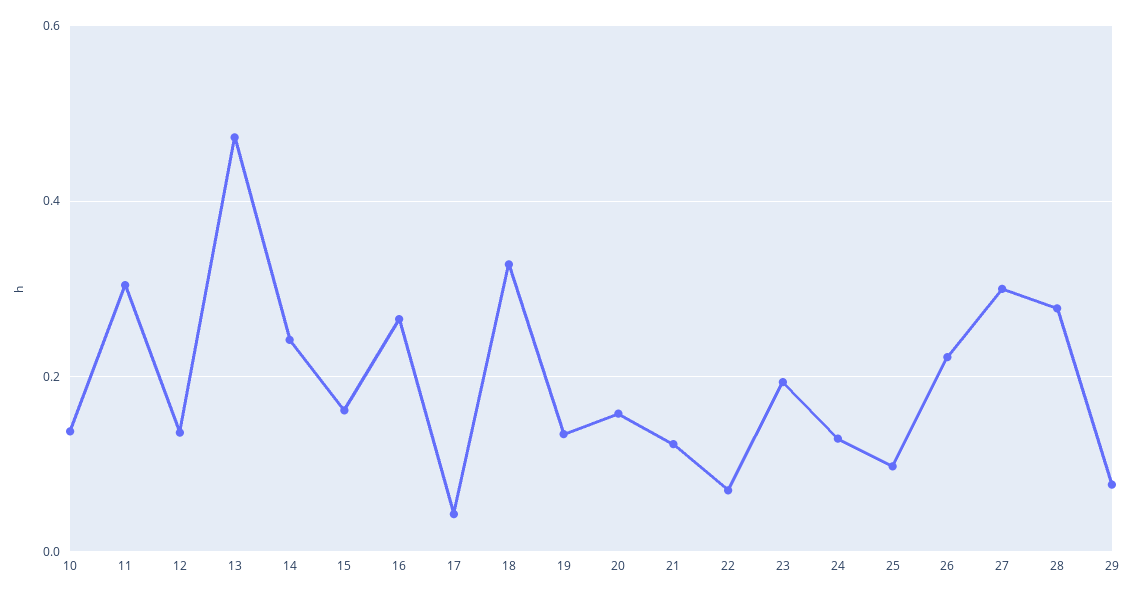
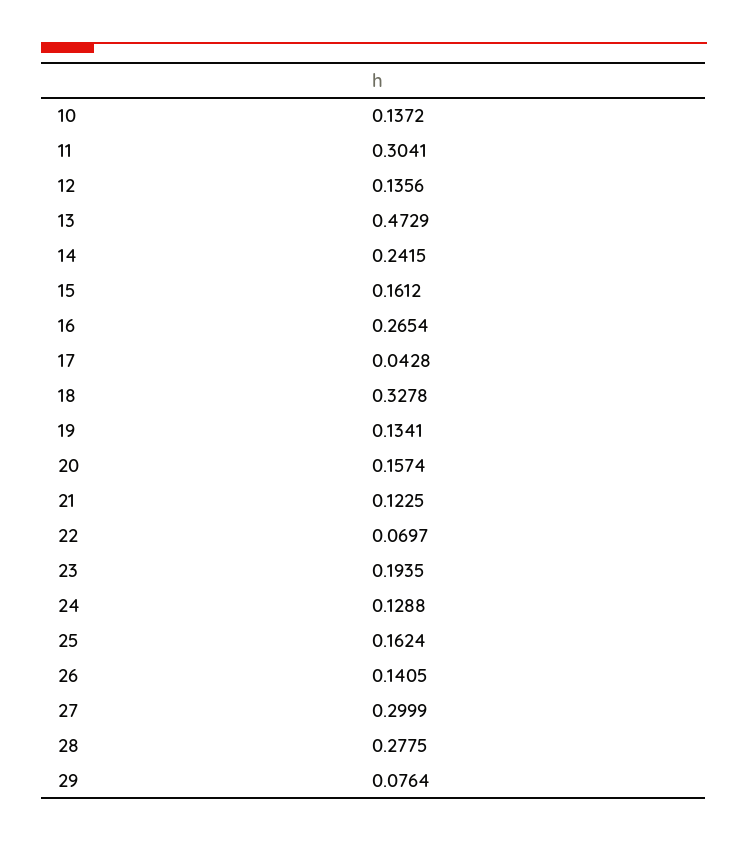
25: 0.1 -> 0.1624
26: 0.22 -> 0.1405

